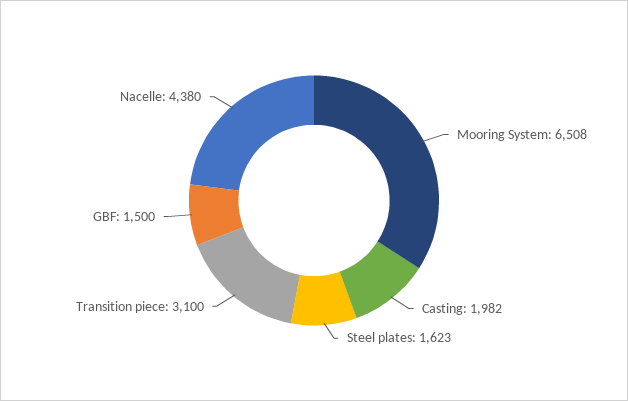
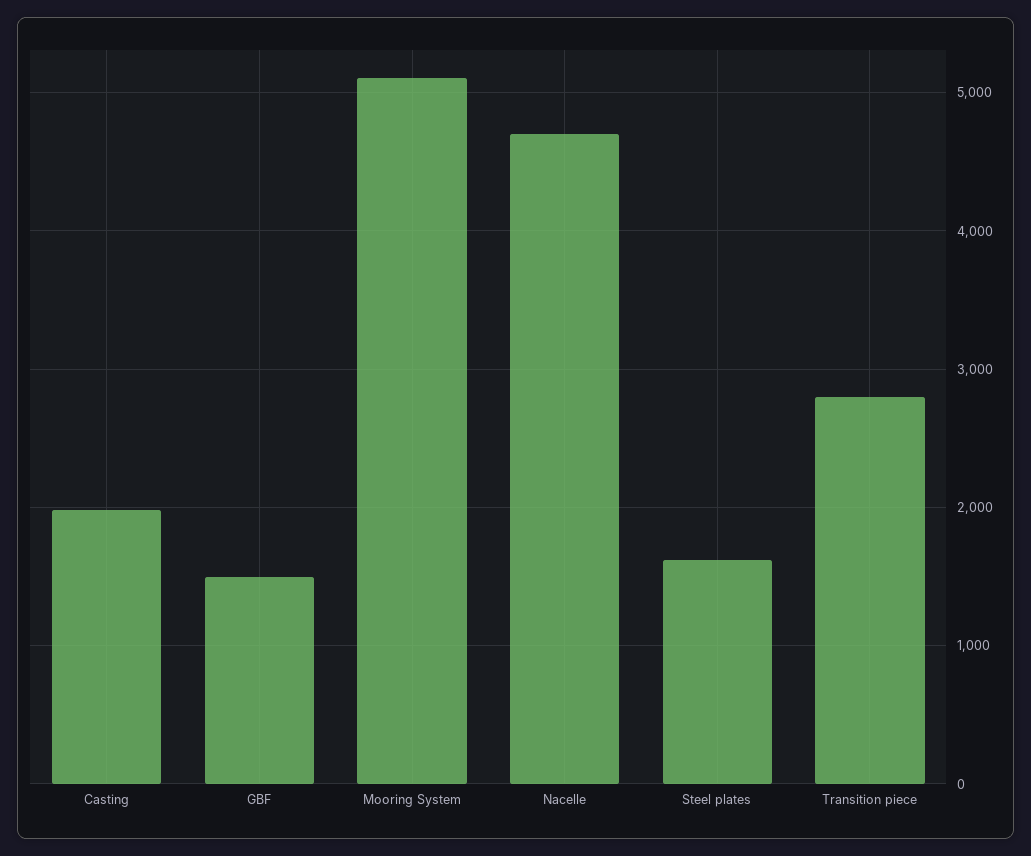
Mooring System: 6508 -> 5100
Transition piece: 3100 -> 2800
Nacelle: 4380 -> 4700

